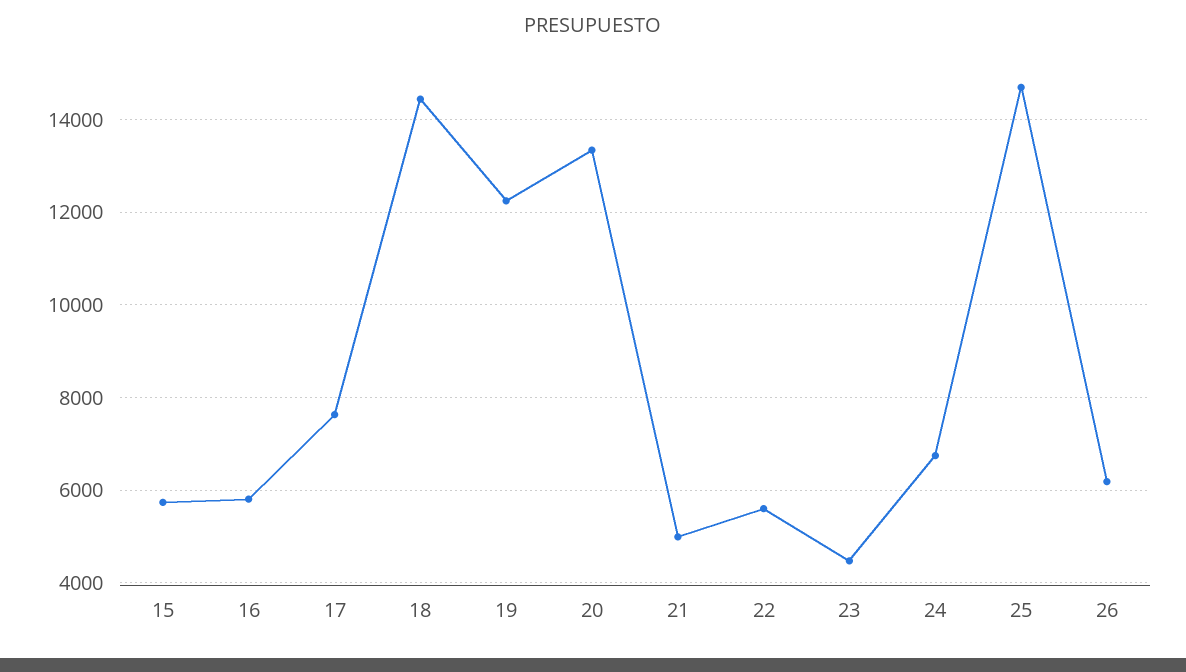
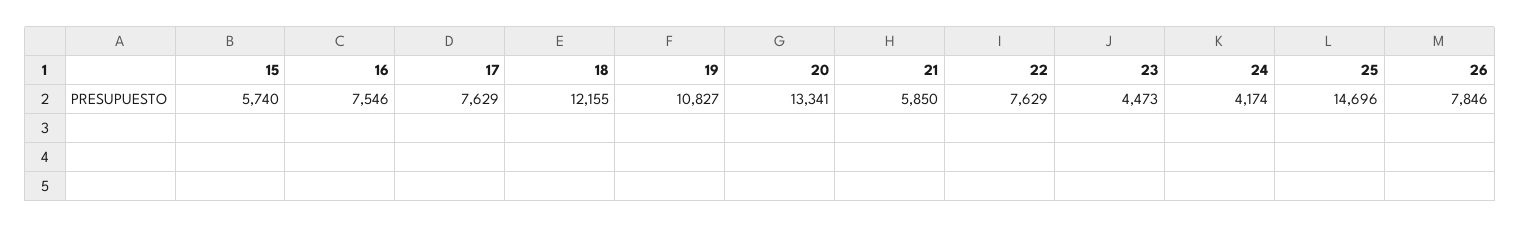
16: 5800 -> 7546
18: 14400 -> 12155
19: 12200 -> 10827
21: 5000 -> 5850
22: 5600 -> 7629
24: 6800 -> 4174
26: 6200 -> 7846

